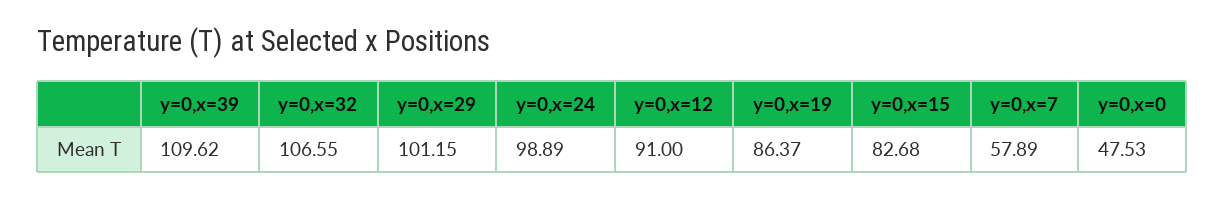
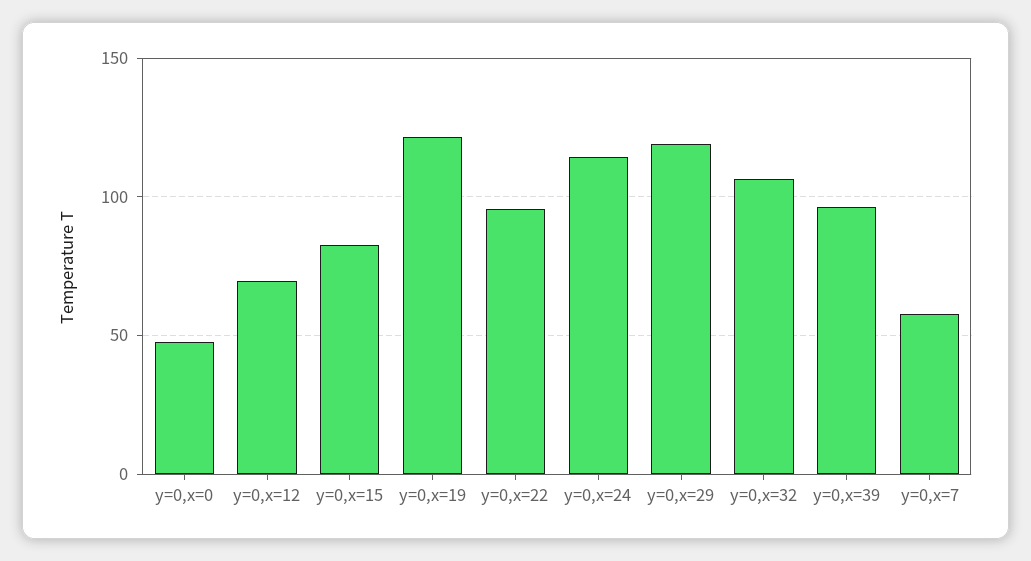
y=0,x=39: 109.62 -> 95
y=0,x=29: 101.15 -> 120
y=0,x=24: 98.89 -> 115
y=0,x=12: 91 -> 70
y=0,x=19: 86.37 -> 120
y=0,x=22: none -> 95

